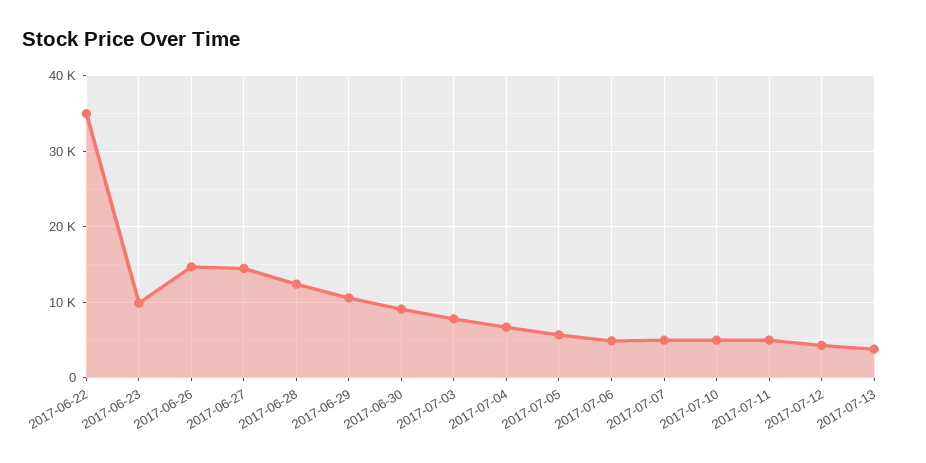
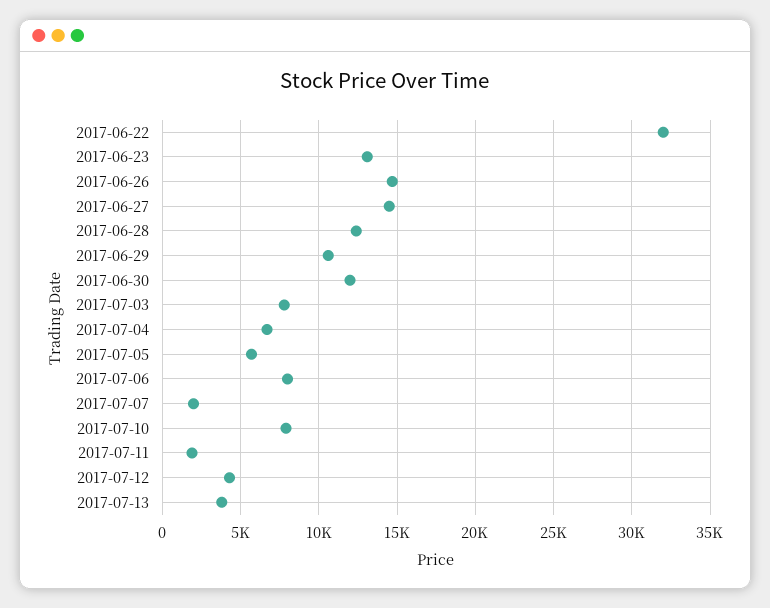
2017-06-22: 35000 -> 32000
2017-06-23: 10000 -> 13000
2017-06-30: 9000 -> 12000
2017-07-06: 5000 -> 8000
2017-07-07: 5000 -> 2000
2017-07-10: 5000 -> 8000
2017-07-11: 5000 -> 2000

